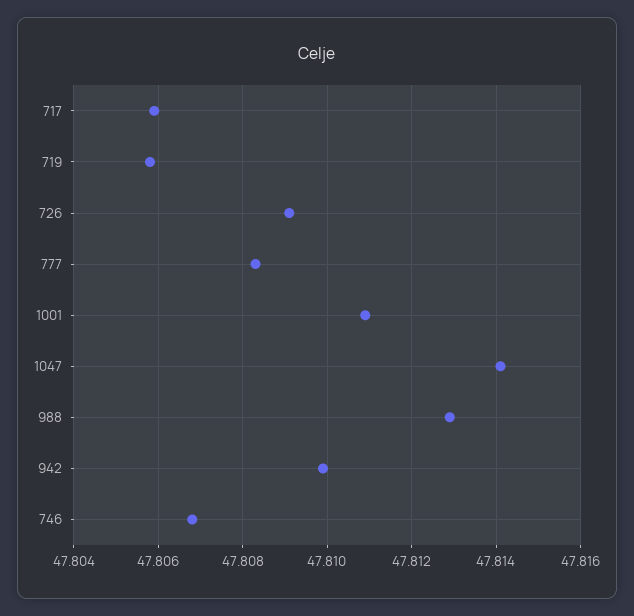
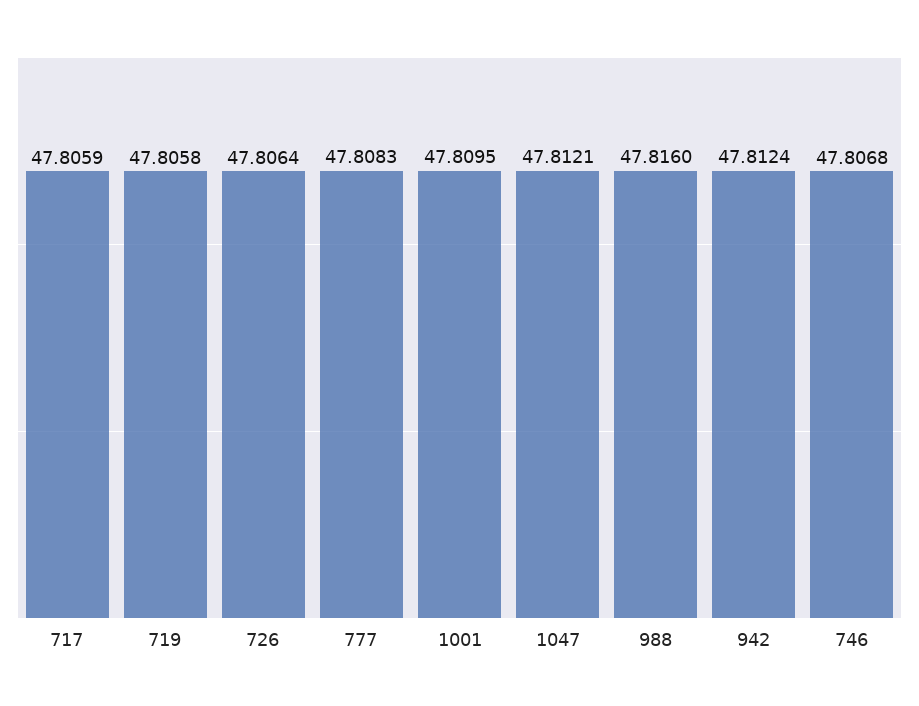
726: 47.809 -> 47.8064
1001: 47.811 -> 47.8095
1047: 47.814 -> 47.8121
988: 47.813 -> 47.816
942: 47.81 -> 47.8124

